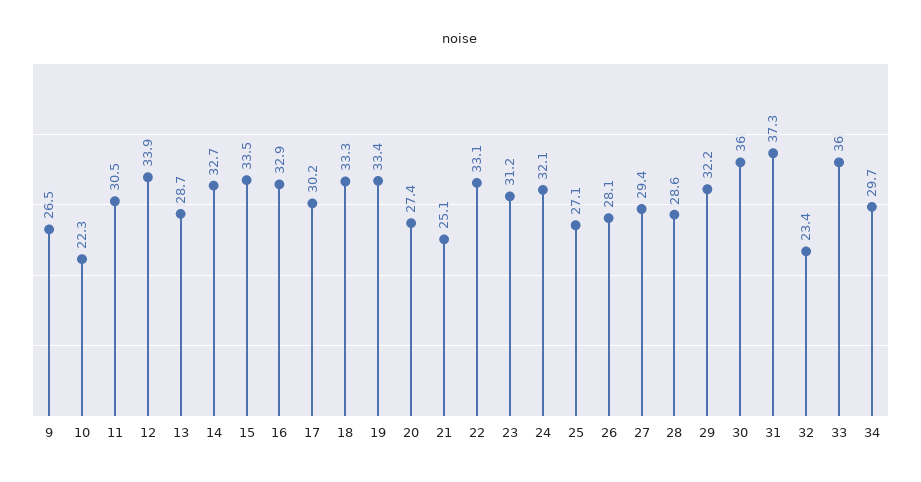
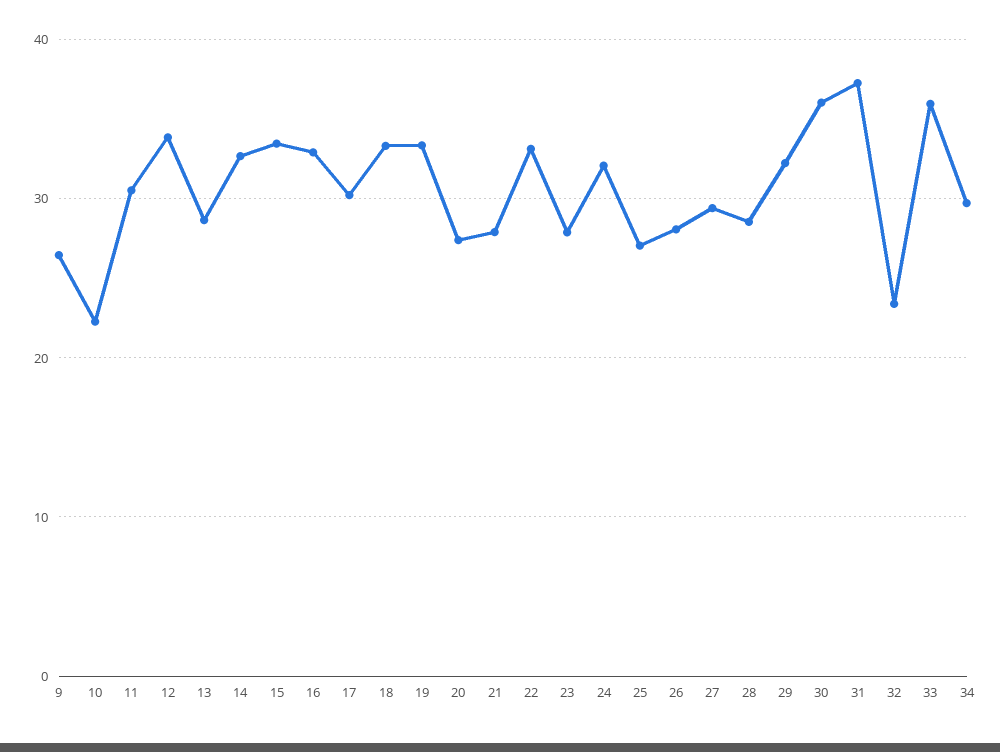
21: 25.1 -> 28
23: 31.2 -> 28

